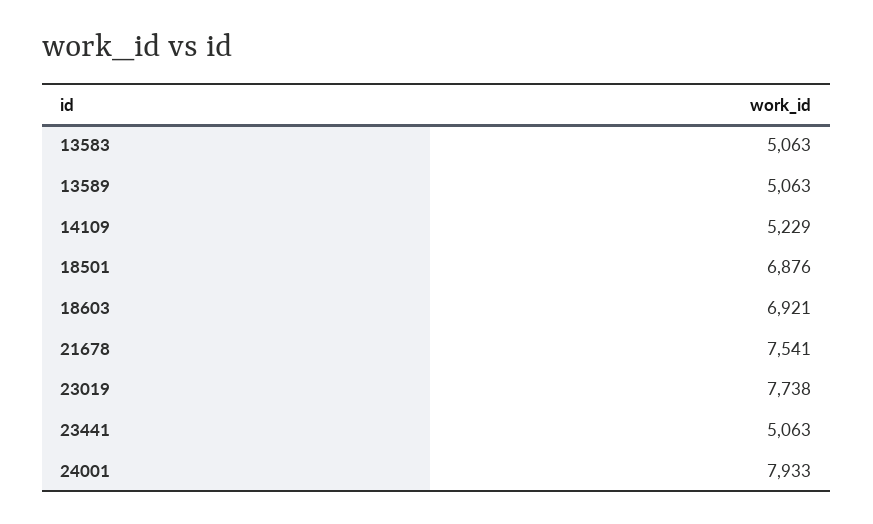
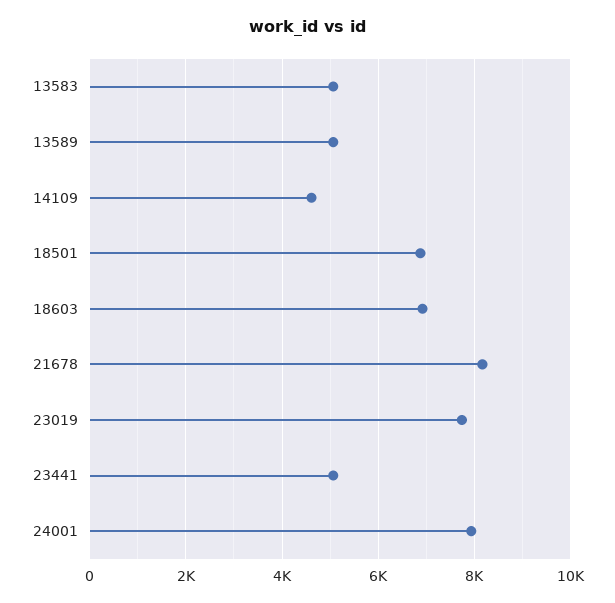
14109: 5229 -> 4600
21678: 7541 -> 8200

